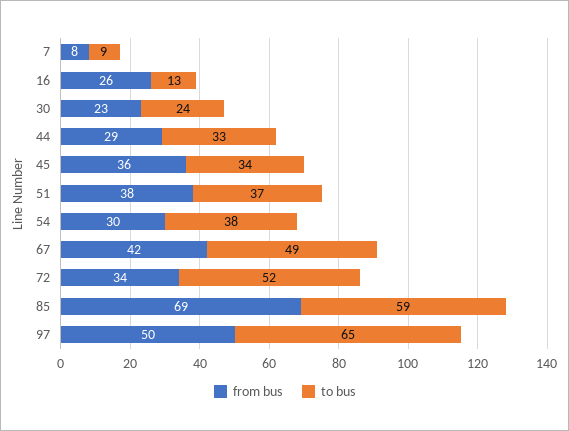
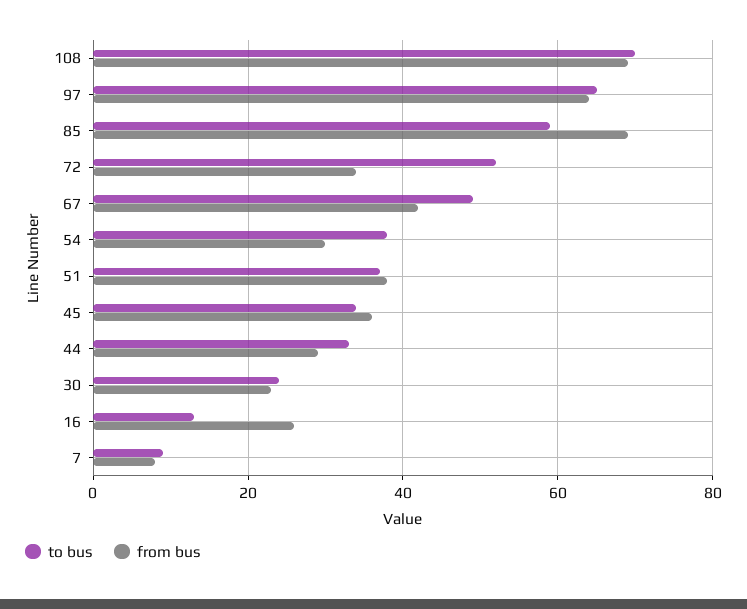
from bus, 97: 50 -> 65
to bus, 108: none -> 70
from bus, 108: none -> 70

